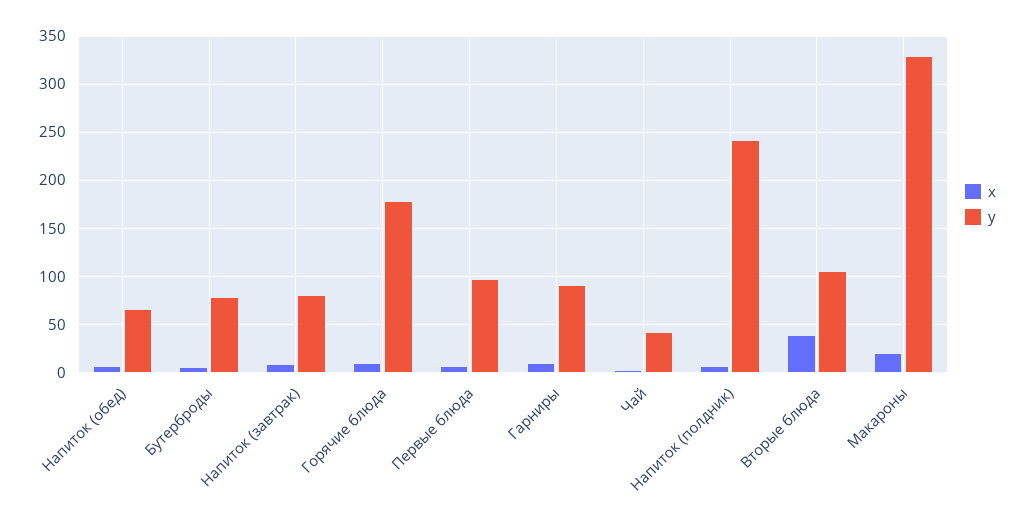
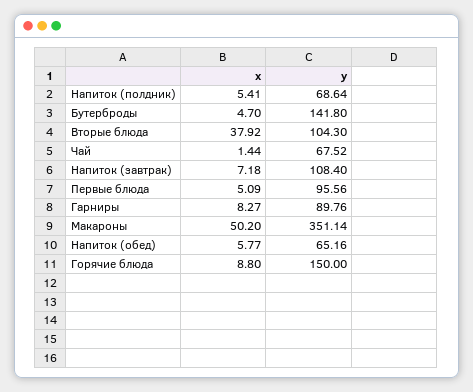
y, Бутерброды: 80 -> 141.8
y, Напиток (завтрак): 80 -> 108.4
y, Горячие блюда: 180 -> 150
y, Чай: 40 -> 67.52
y, Напиток (полдник): 240 -> 68.64
x, Макароны: 20 -> 50.2
y, Макароны: 330 -> 351.14

